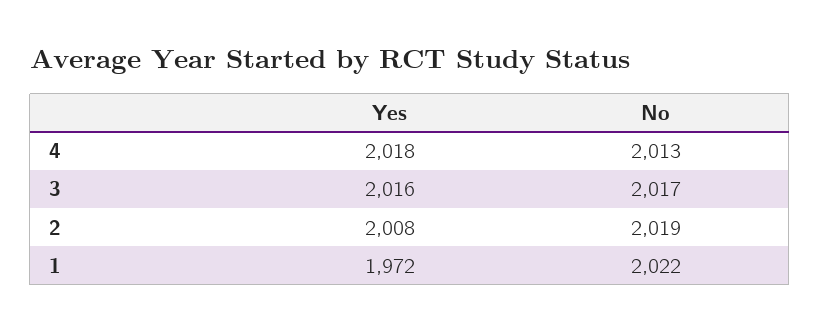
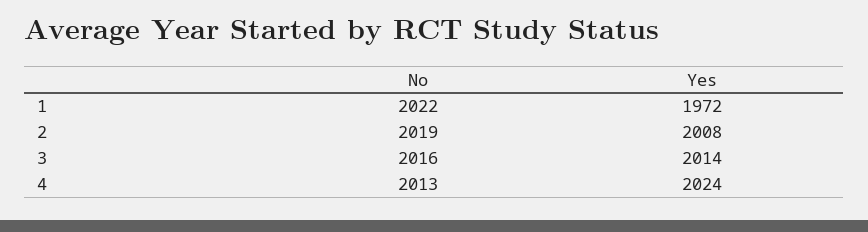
Yes, 4: 2018 -> 2024
Yes, 3: 2016 -> 2014
No, 3: 2017 -> 2016

